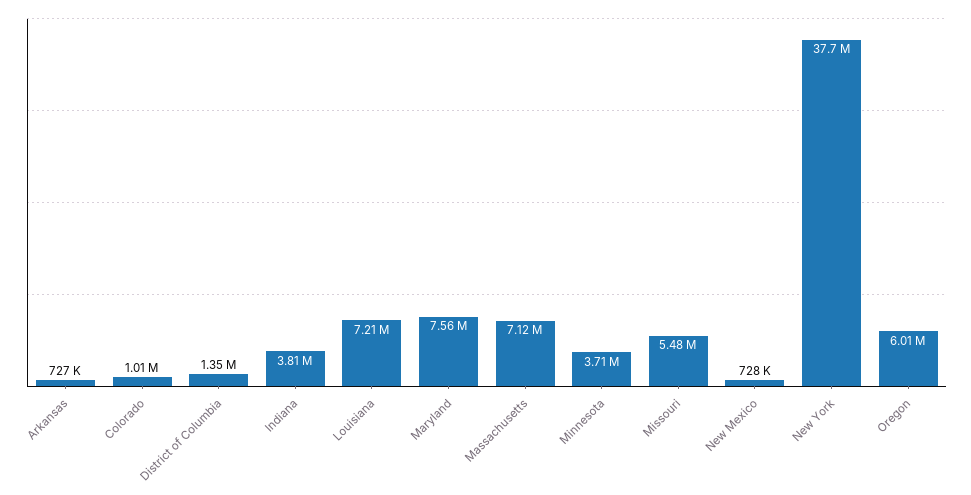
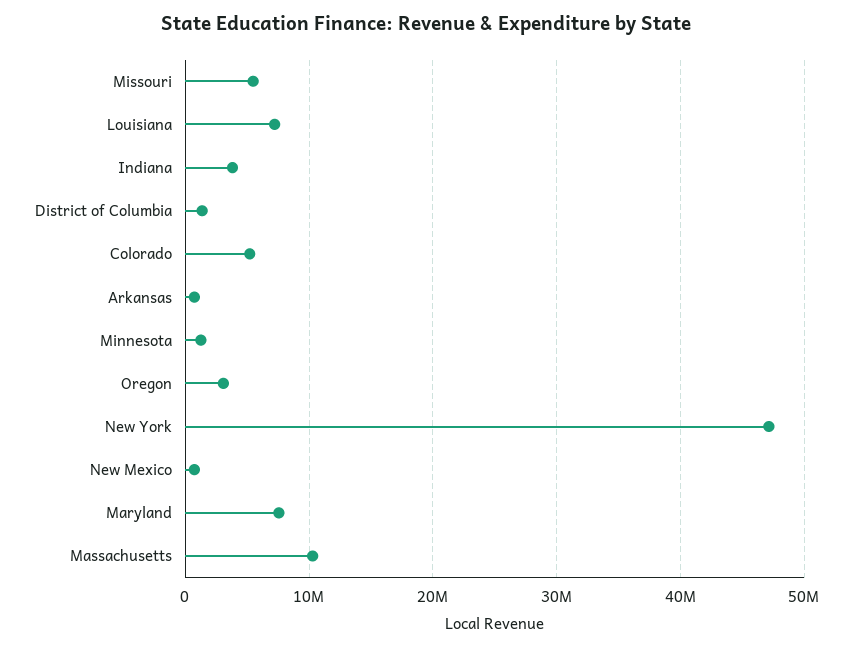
Colorado: 1010000 -> 5000000
Massachusetts: 7120000 -> 10000000
Minnesota: 3710000 -> 1000000
New York: 37700000 -> 47000000
Oregon: 6010000 -> 3000000

